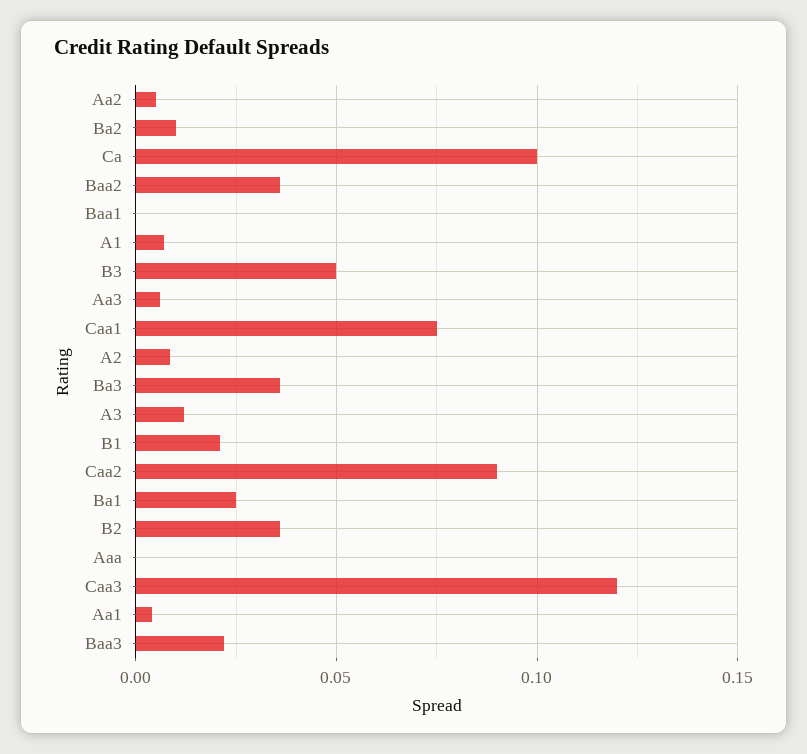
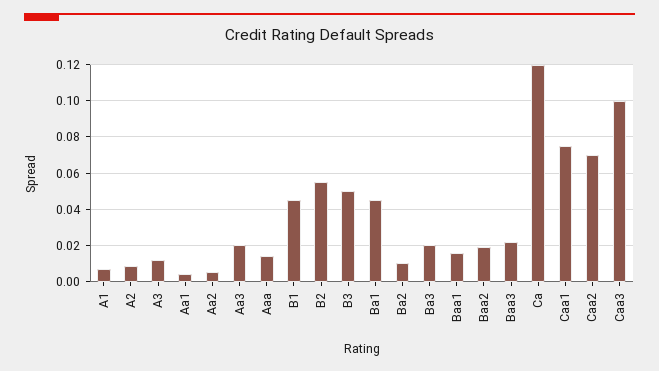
Ca: 0.1 -> 0.12
Baa2: 0.035 -> 0.02
Baa1: 0 -> 0.015
Aa3: 0.005 -> 0.02
Ba3: 0.035 -> 0.02
B1: 0.02 -> 0.045
Caa2: 0.09 -> 0.07
Ba1: 0.025 -> 0.045
B2: 0.035 -> 0.055
Aaa: 0 -> 0.015
Caa3: 0.12 -> 0.1

